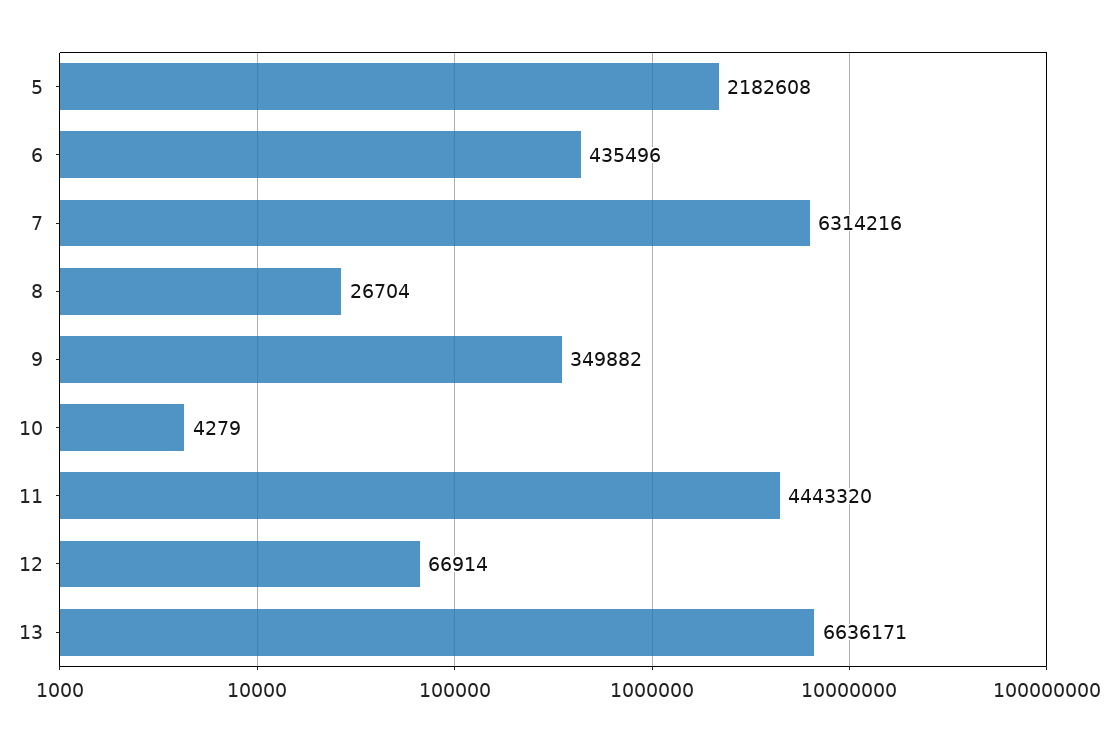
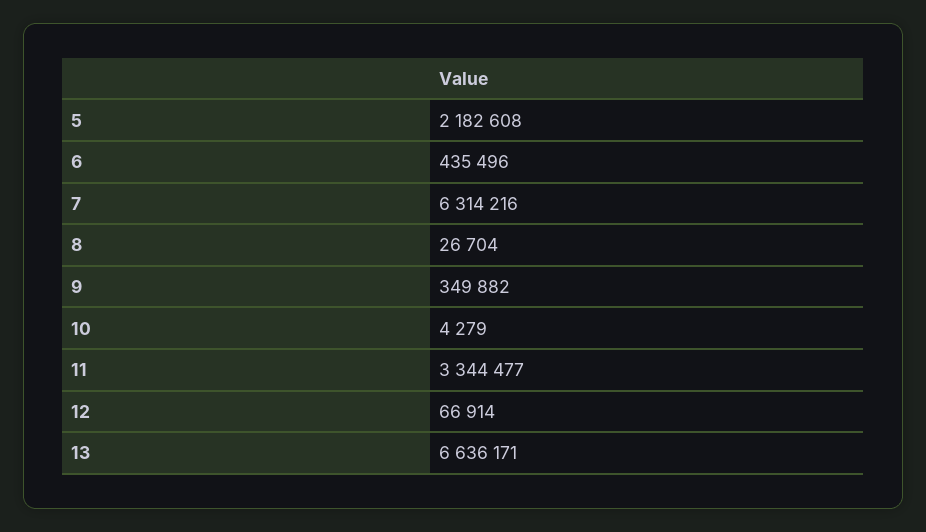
11: 4443320 -> 3344477

